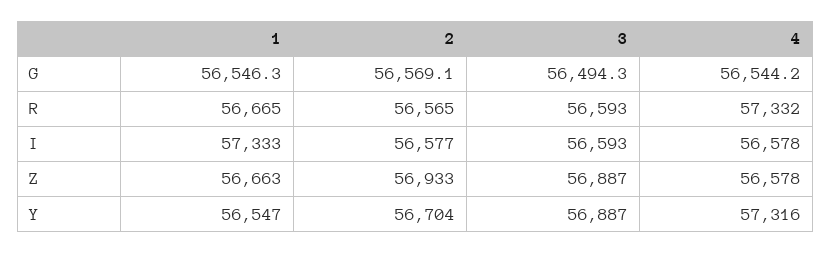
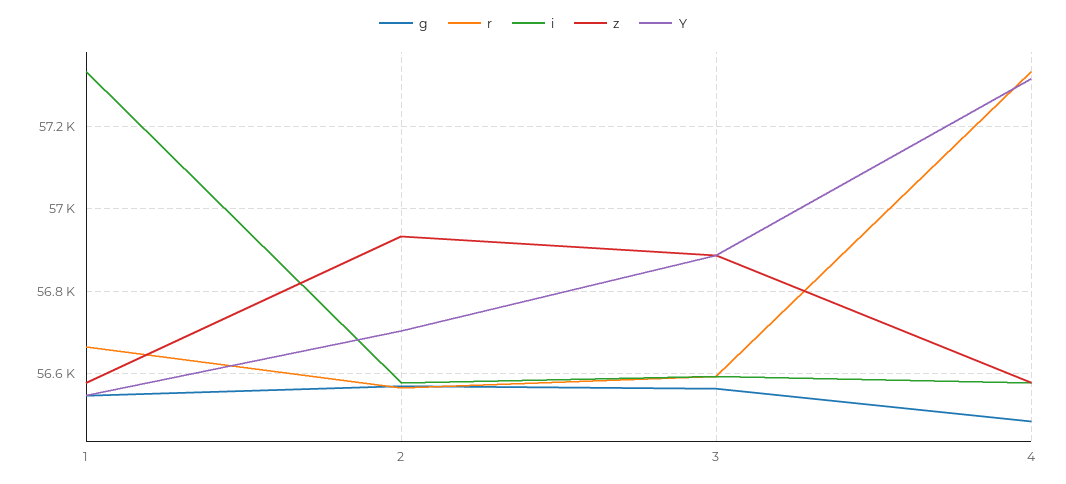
G, 3: 56494.3 -> 56560
G, 4: 56544.2 -> 56480
Z, 1: 56663 -> 56580

